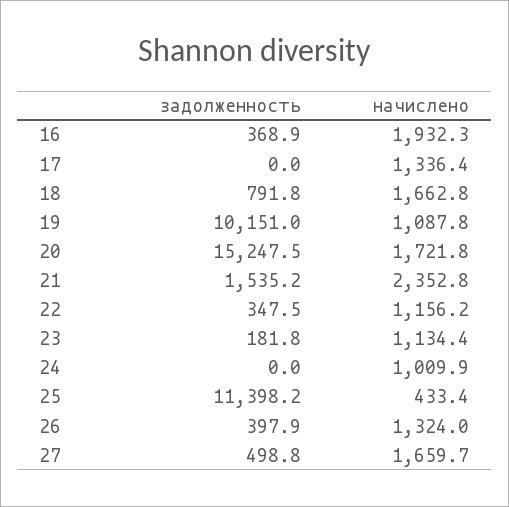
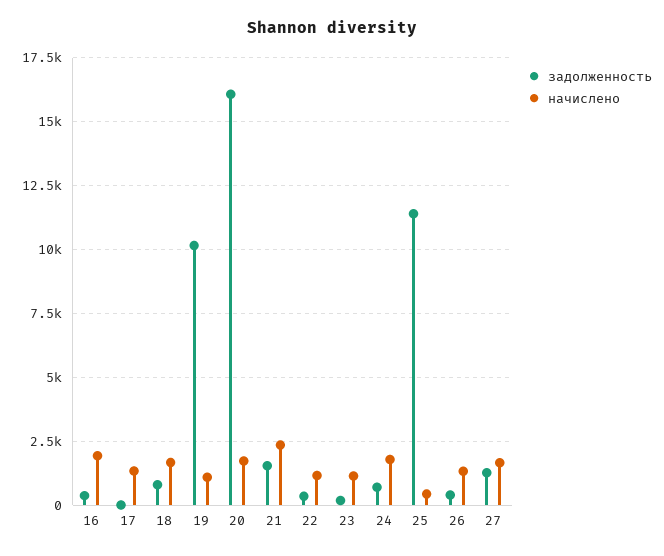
задолженность, 20: 15247.5 -> 16000
задолженность, 24: 0 -> 750
начислено, 24: 1009.9 -> 1750
задолженность, 27: 498.8 -> 1250

